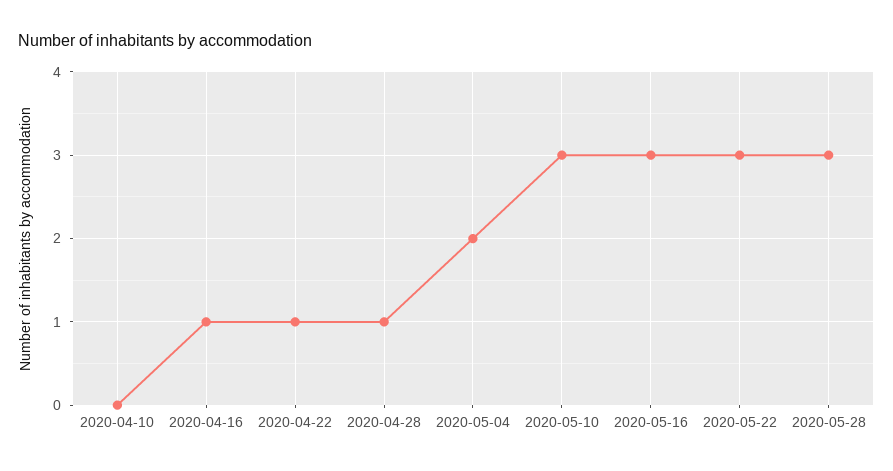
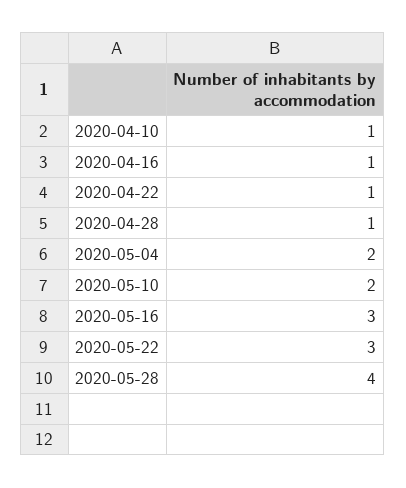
2020-04-10: 0 -> 1
2020-05-10: 3 -> 2
2020-05-28: 3 -> 4

